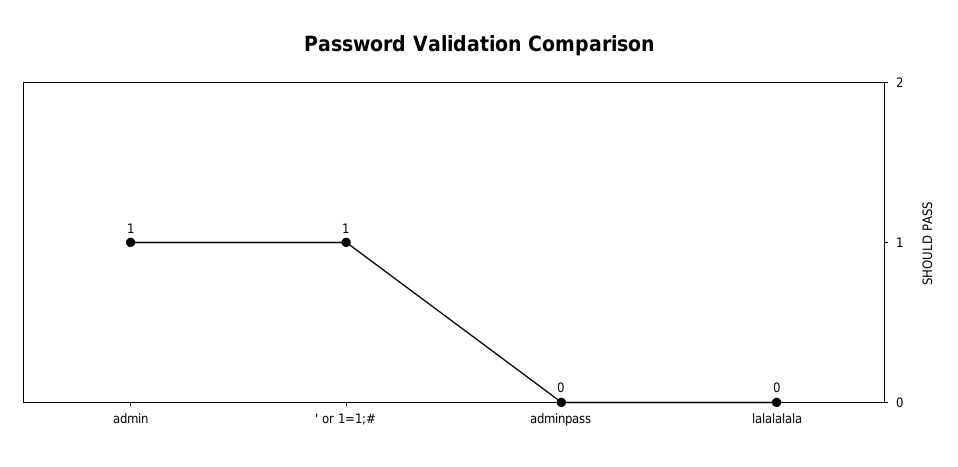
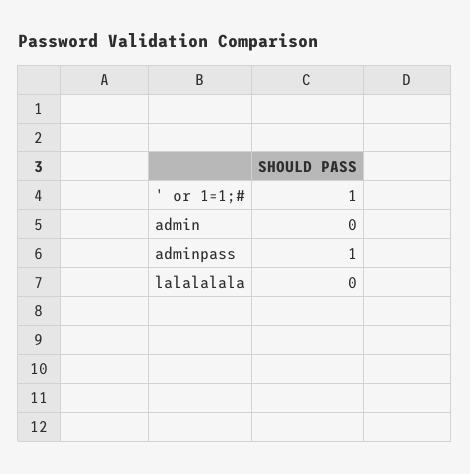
admin: 1 -> 0
adminpass: 0 -> 1

